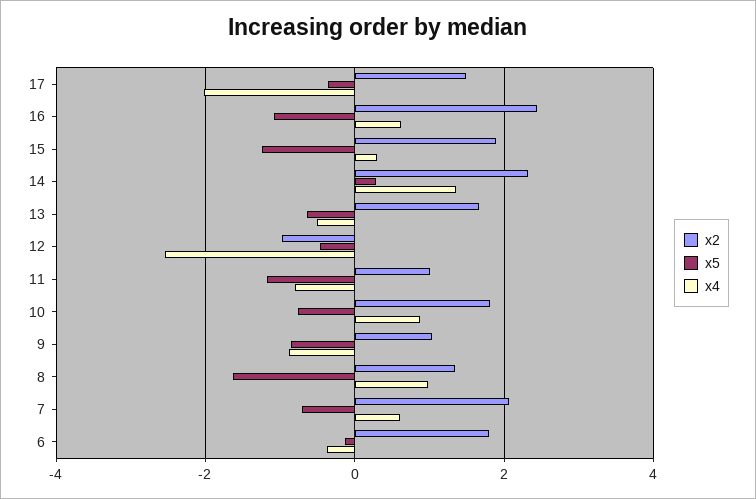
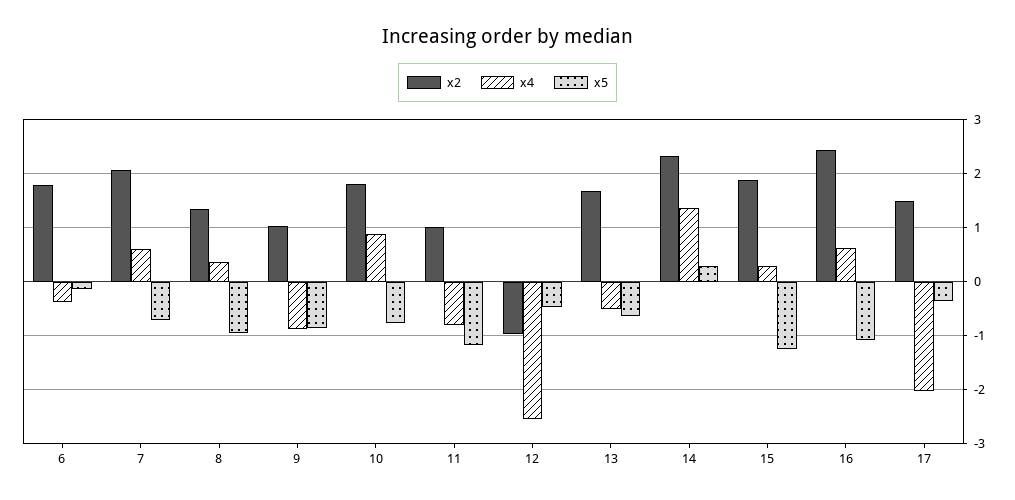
x5, 8: -1.6 -> -1
x4, 8: 1 -> 0.4

